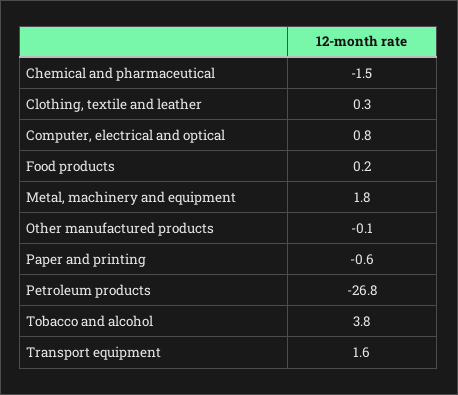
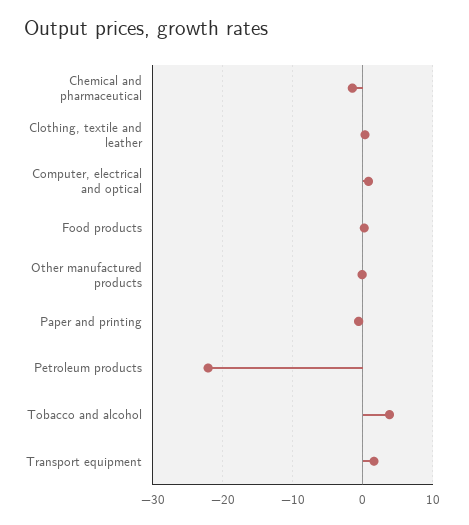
Metal, machinery and equipment: 1.8 -> none
Petroleum products: -26.8 -> -22

